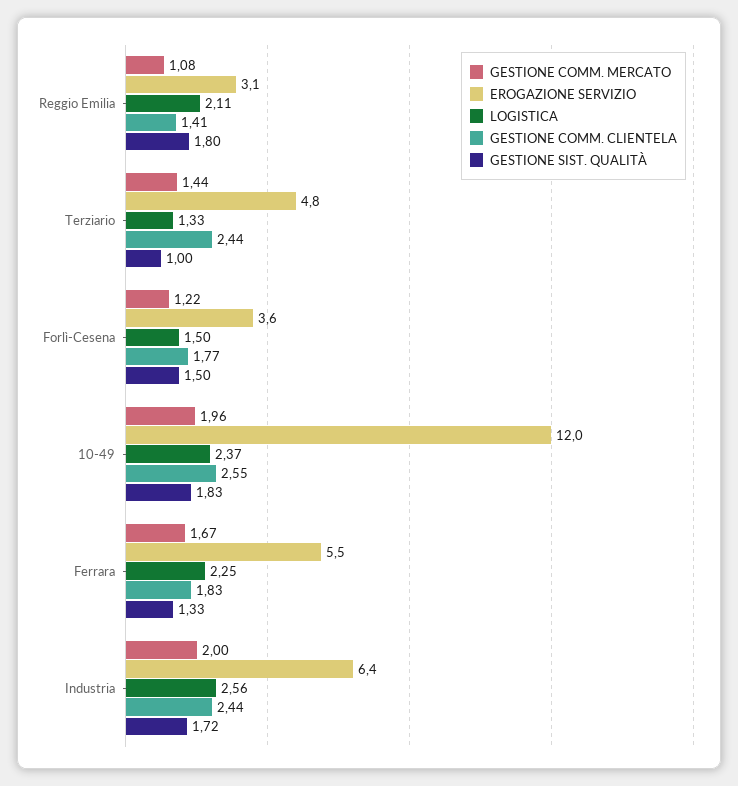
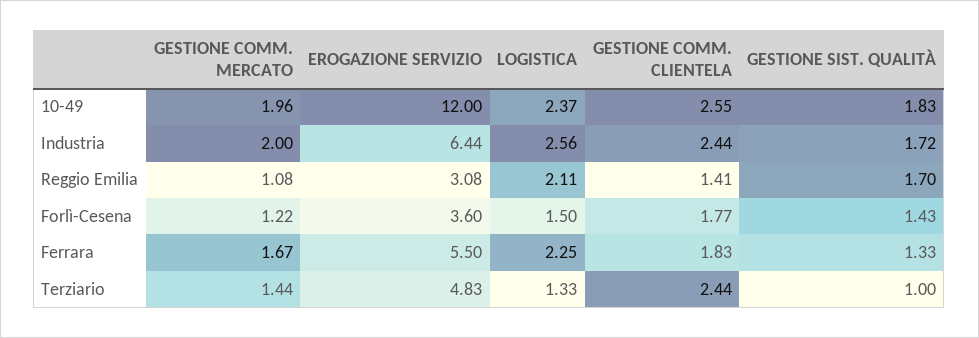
GESTIONE SIST. QUALITÀ, Reggio Emilia: 1.8 -> 1.7
GESTIONE SIST. QUALITÀ, Forlì-Cesena: 1.5 -> 1.43

